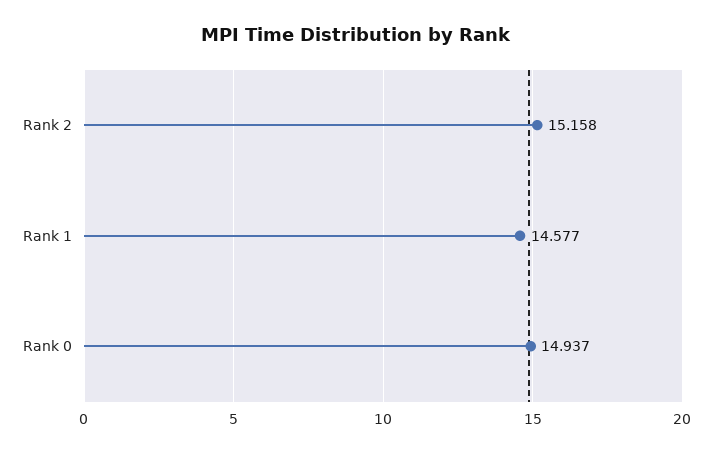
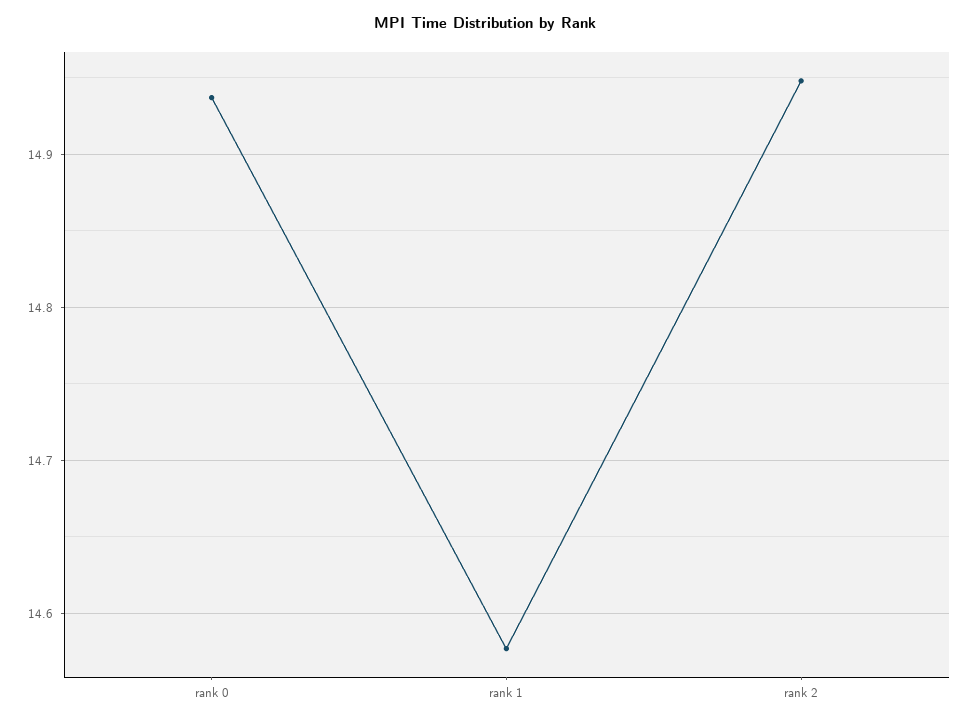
Rank 2: 15.158 -> 14.95

